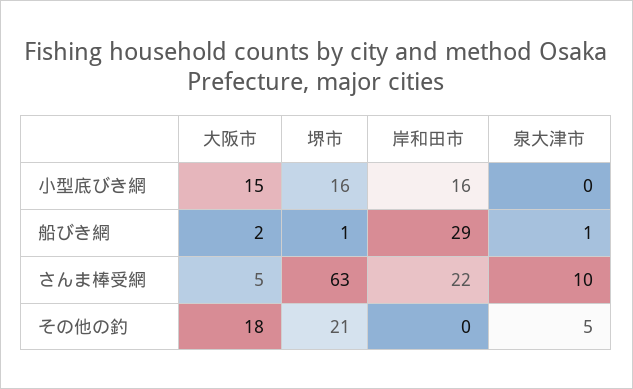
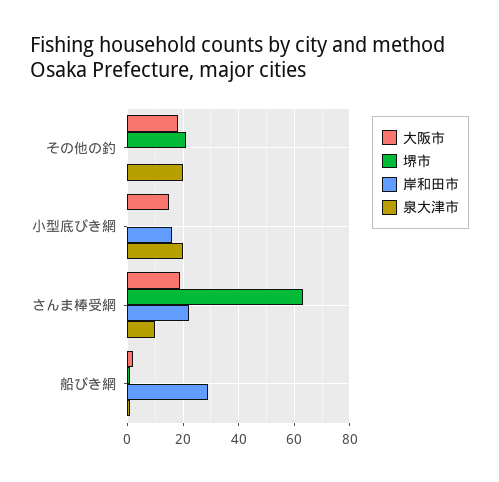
堺市, 小型底びき網: 16 -> 0
泉大津市, 小型底びき網: 0 -> 20
大阪市, さんま棒受網: 5 -> 20
泉大津市, その他の釣: 5 -> 20

